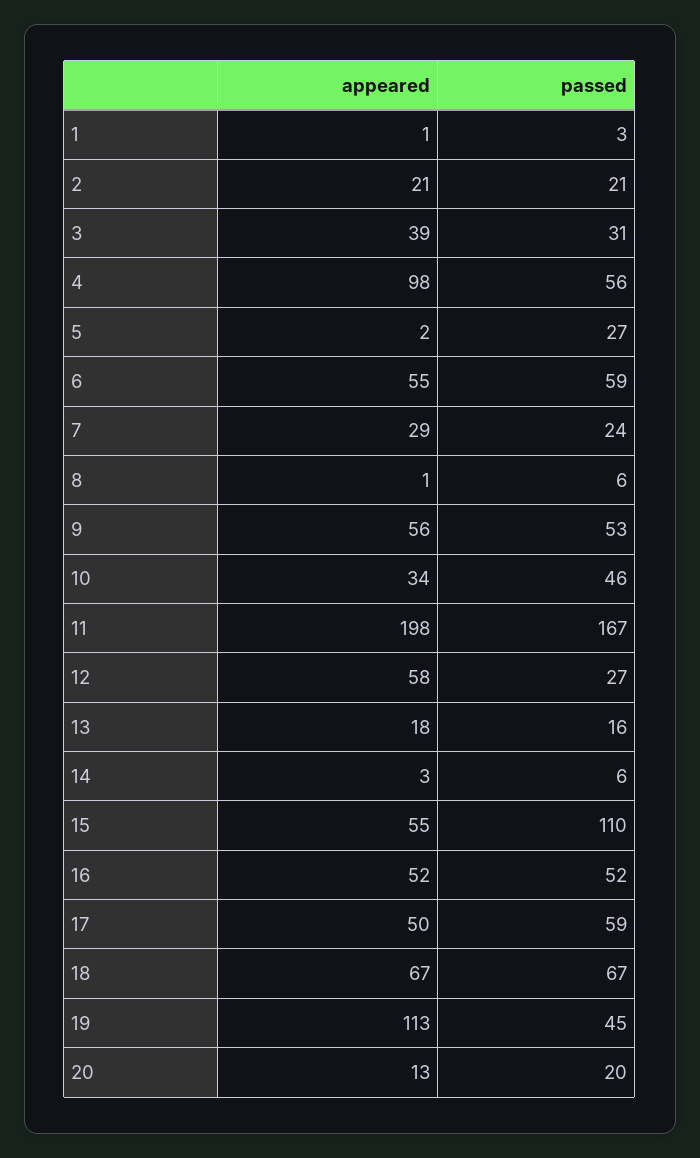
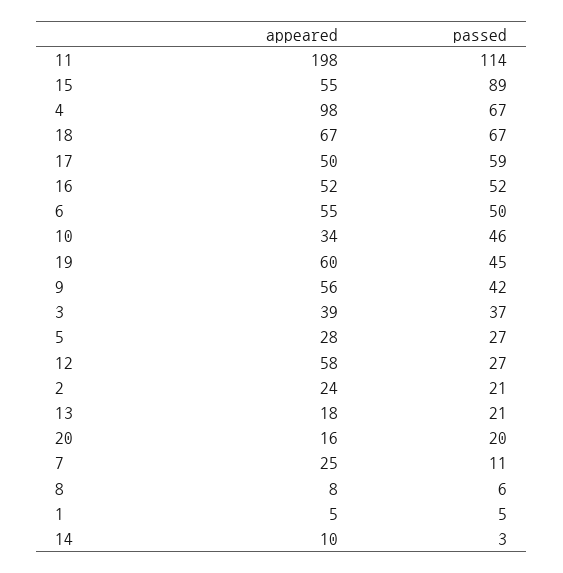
appeared, 1: 1 -> 5
passed, 1: 3 -> 5
appeared, 2: 21 -> 24
passed, 3: 31 -> 37
passed, 4: 56 -> 67
appeared, 5: 2 -> 28
passed, 6: 59 -> 50
appeared, 7: 29 -> 25
passed, 7: 24 -> 11
appeared, 8: 1 -> 8
passed, 9: 53 -> 42
passed, 11: 167 -> 114
passed, 13: 16 -> 21
appeared, 14: 3 -> 10
passed, 14: 6 -> 3
passed, 15: 110 -> 89
appeared, 19: 113 -> 60
appeared, 20: 13 -> 16

